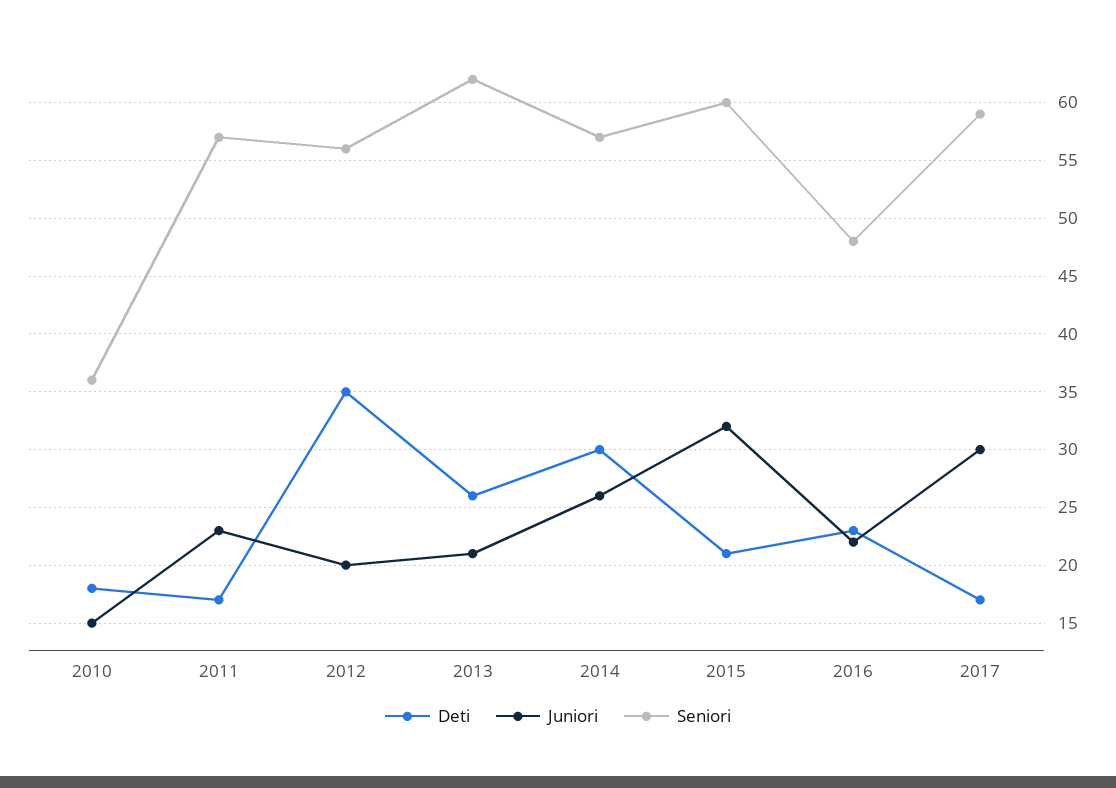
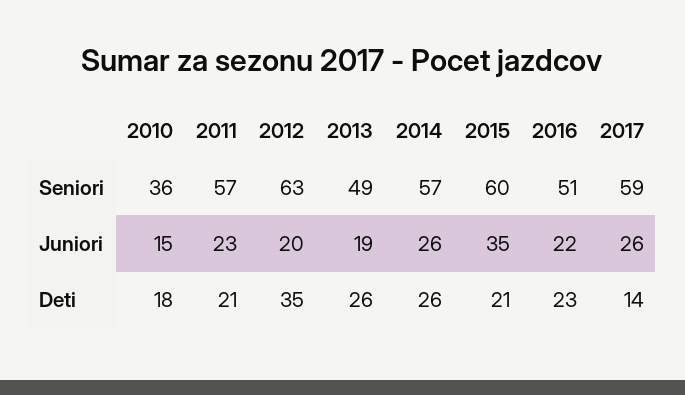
Deti, 2011: 17 -> 21
Seniori, 2012: 56 -> 63
Juniori, 2013: 21 -> 19
Seniori, 2013: 62 -> 49
Deti, 2014: 30 -> 26
Juniori, 2015: 32 -> 35
Seniori, 2016: 48 -> 51
Deti, 2017: 17 -> 14
Juniori, 2017: 30 -> 26

